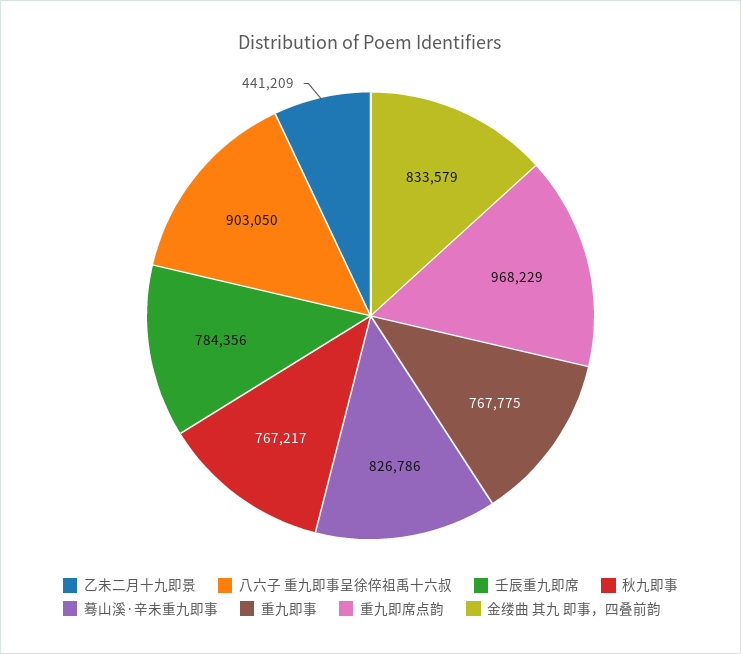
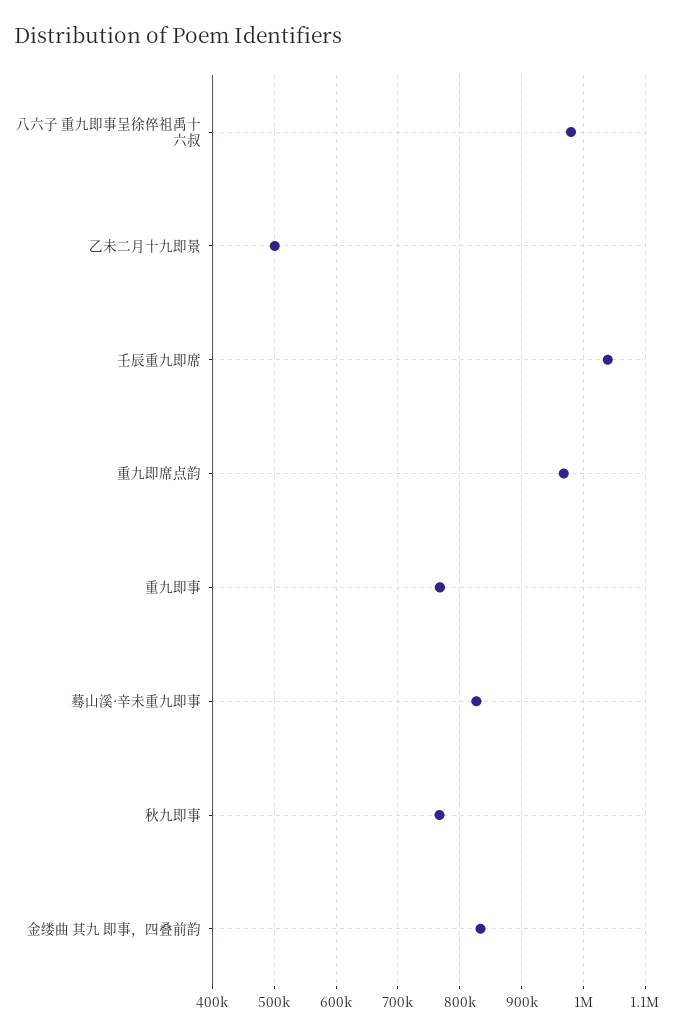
乙未二月十九即景: 441209 -> 500000
八六子 重九即事呈徐倅祖禹十六叔: 903050 -> 980000
壬辰重九即席: 784356 -> 1040000

